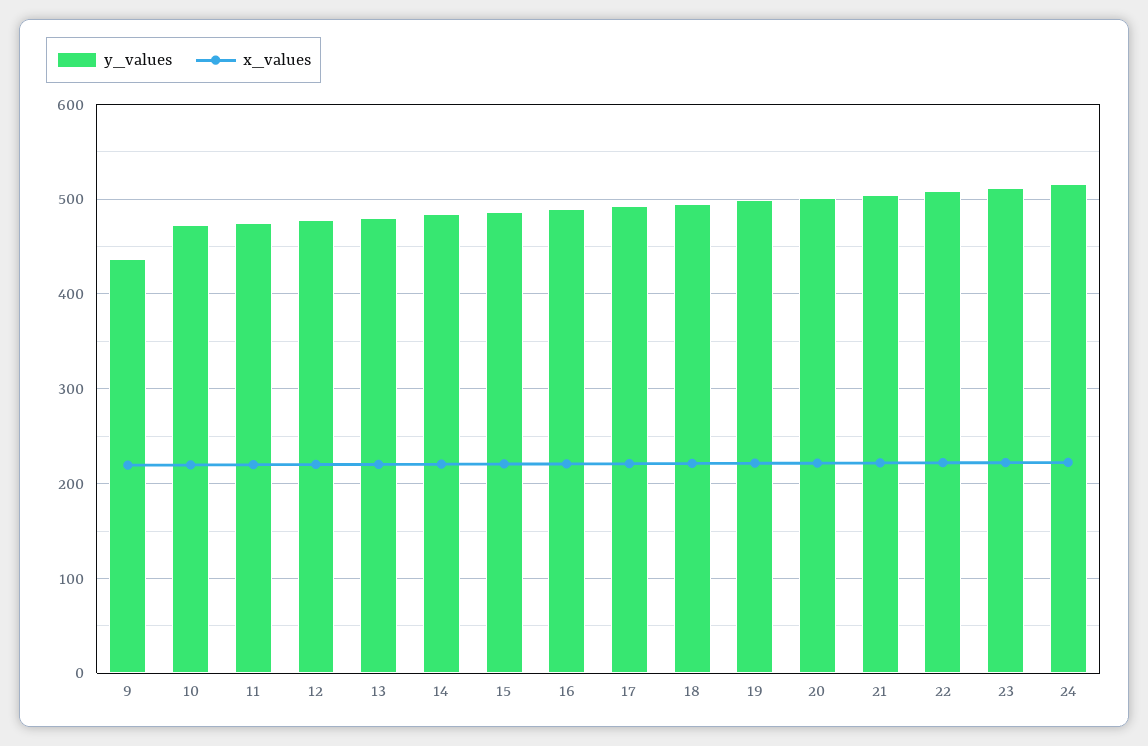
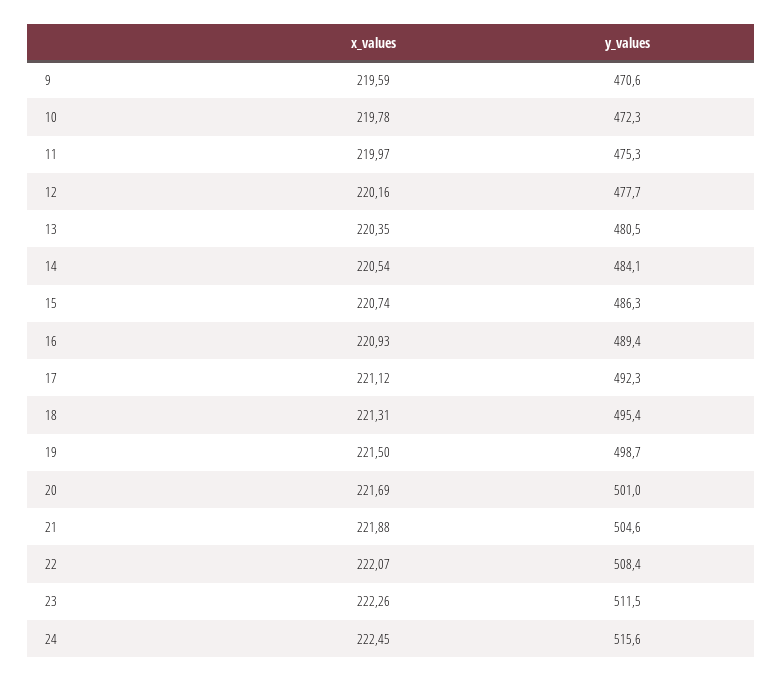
y_values, 9: 440 -> 470.6

